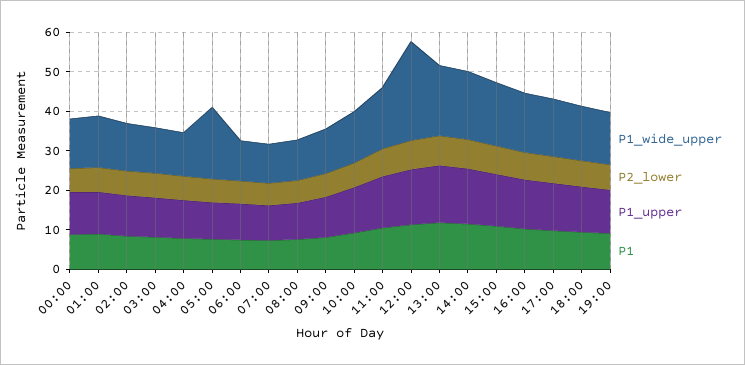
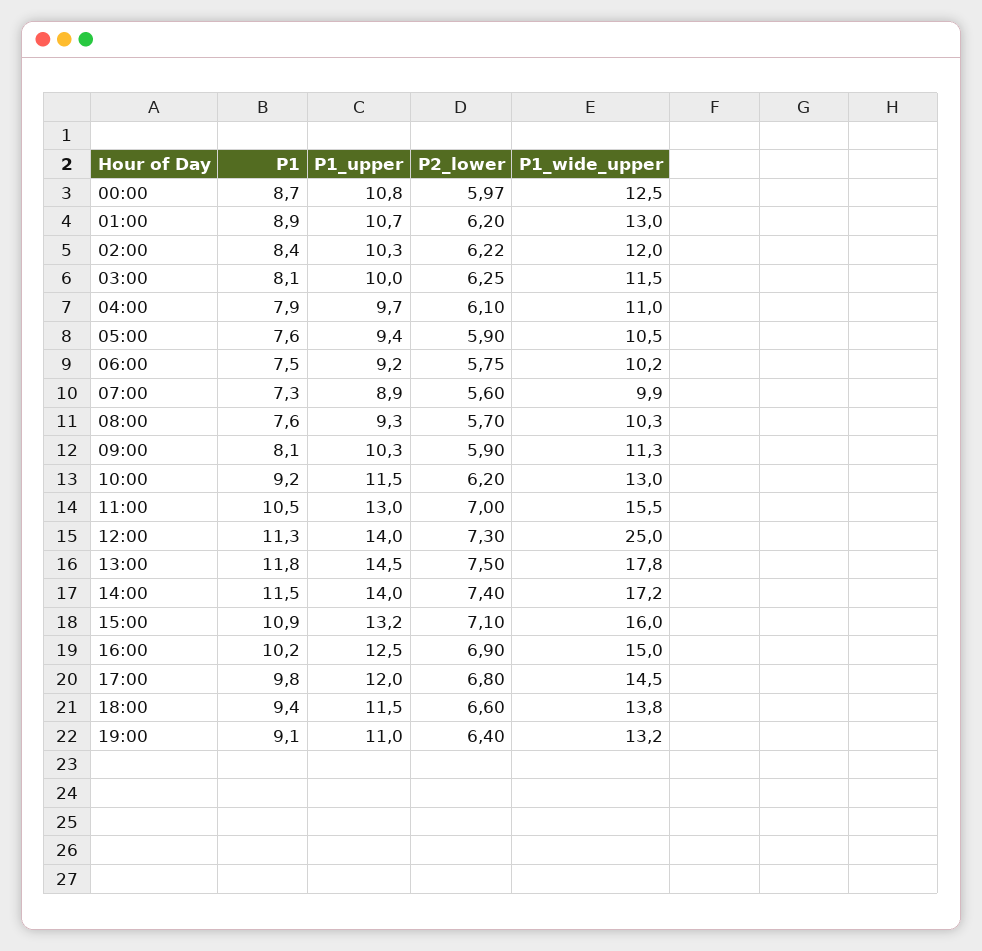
P1_wide_upper, 05:00: 17.5 -> 10.5

